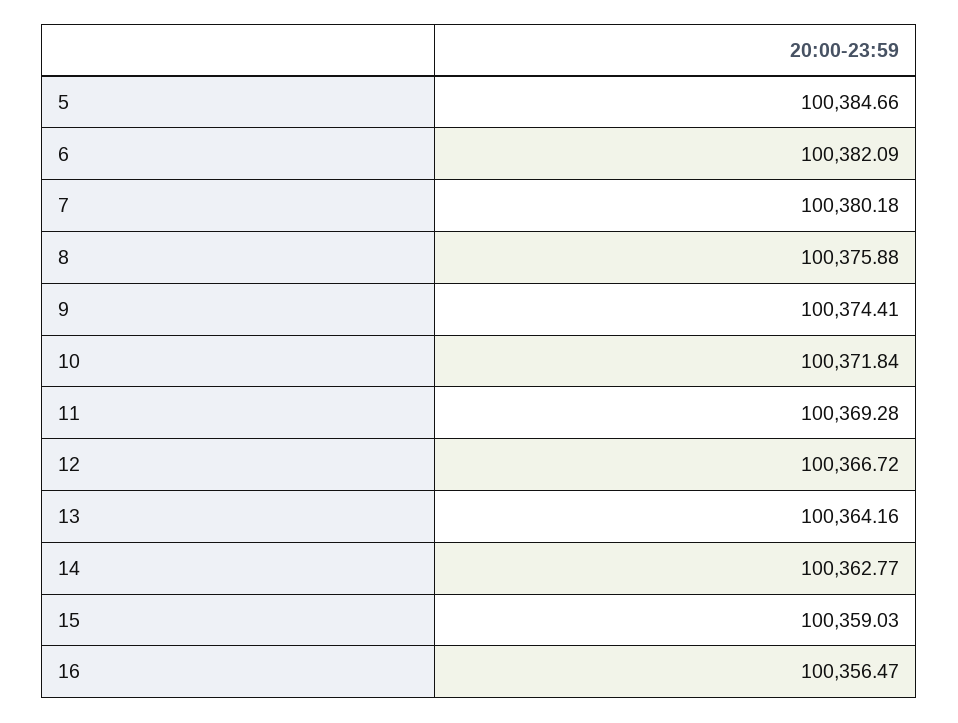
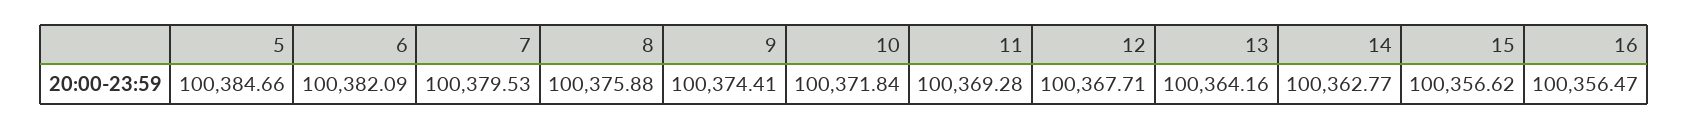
7: 100380.18 -> 100379.53
12: 100366.72 -> 100367.71
15: 100359.03 -> 100356.62

